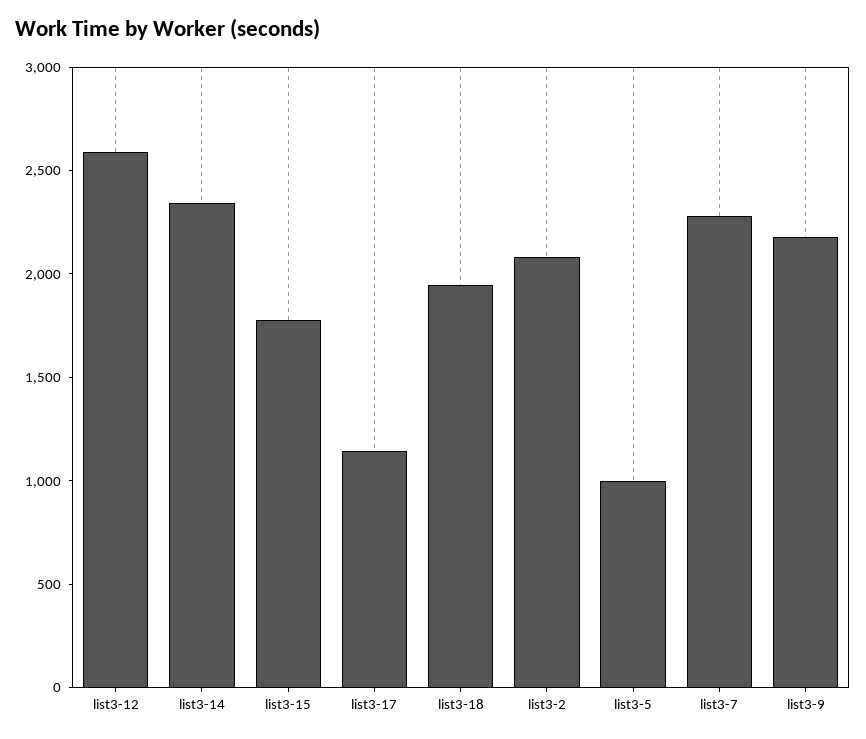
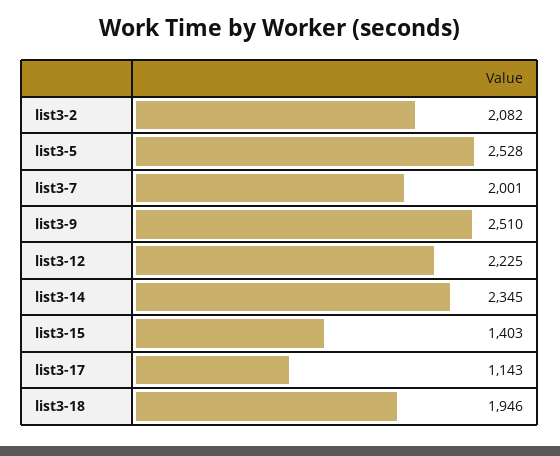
list3-12: 2600 -> 2225
list3-15: 1800 -> 1403
list3-5: 1000 -> 2528
list3-7: 2300 -> 2001
list3-9: 2200 -> 2510

